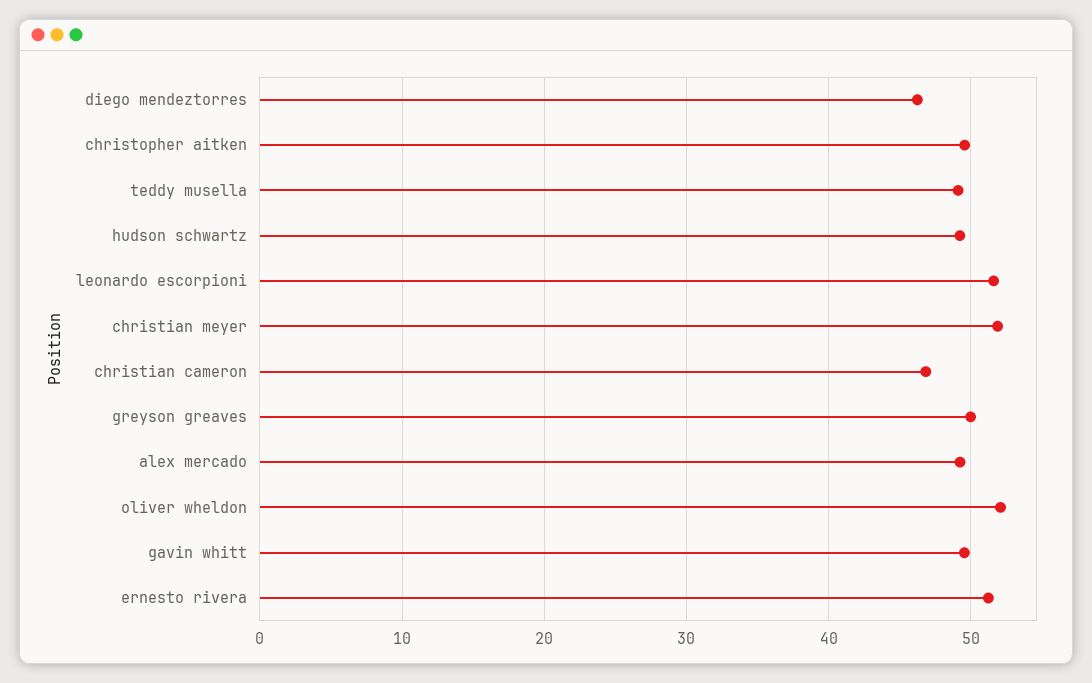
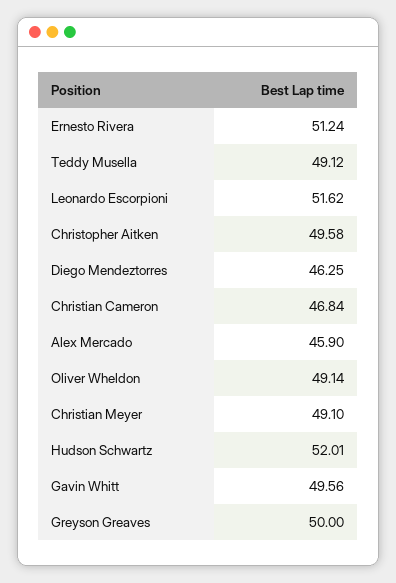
hudson schwartz: 49 -> 52.01
christian meyer: 52 -> 49.1
alex mercado: 49 -> 45.9
oliver wheldon: 52 -> 49.14

